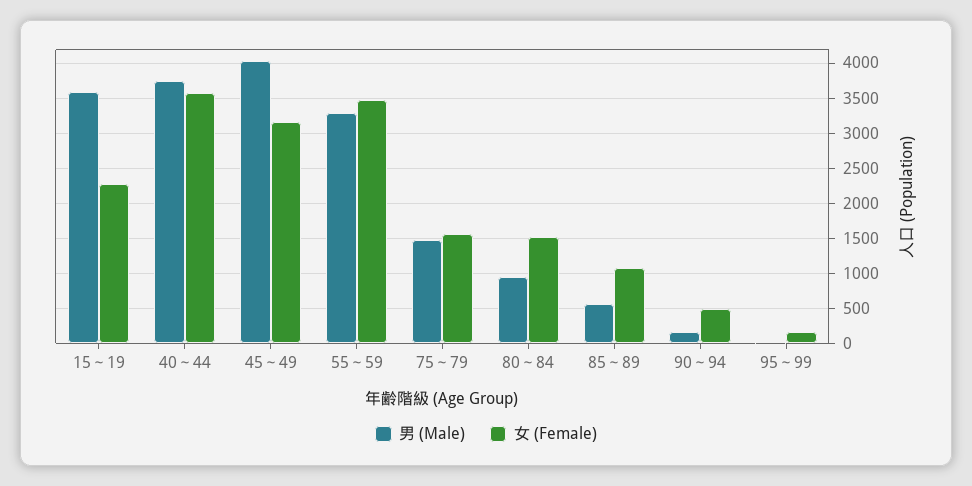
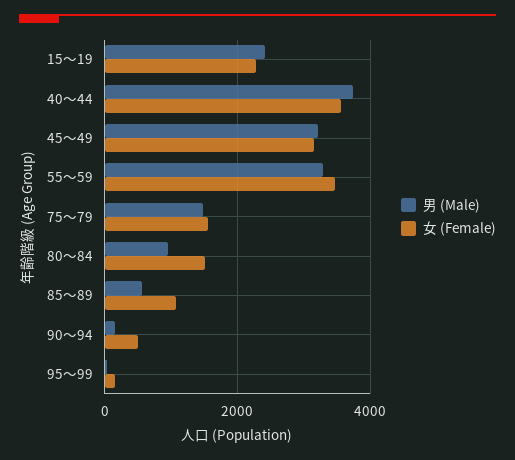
男 (Male), 15～19: 3600 -> 2400
男 (Male), 45～49: 4000 -> 3200

